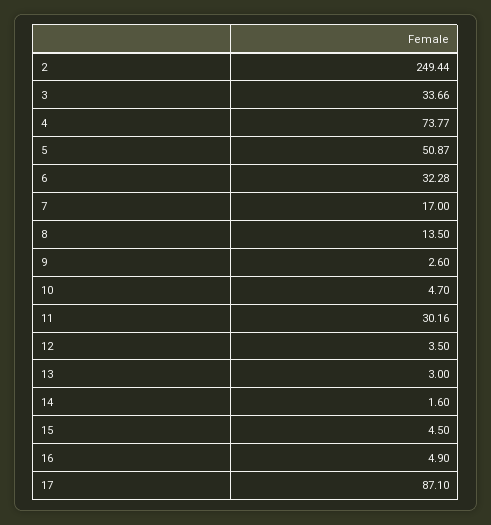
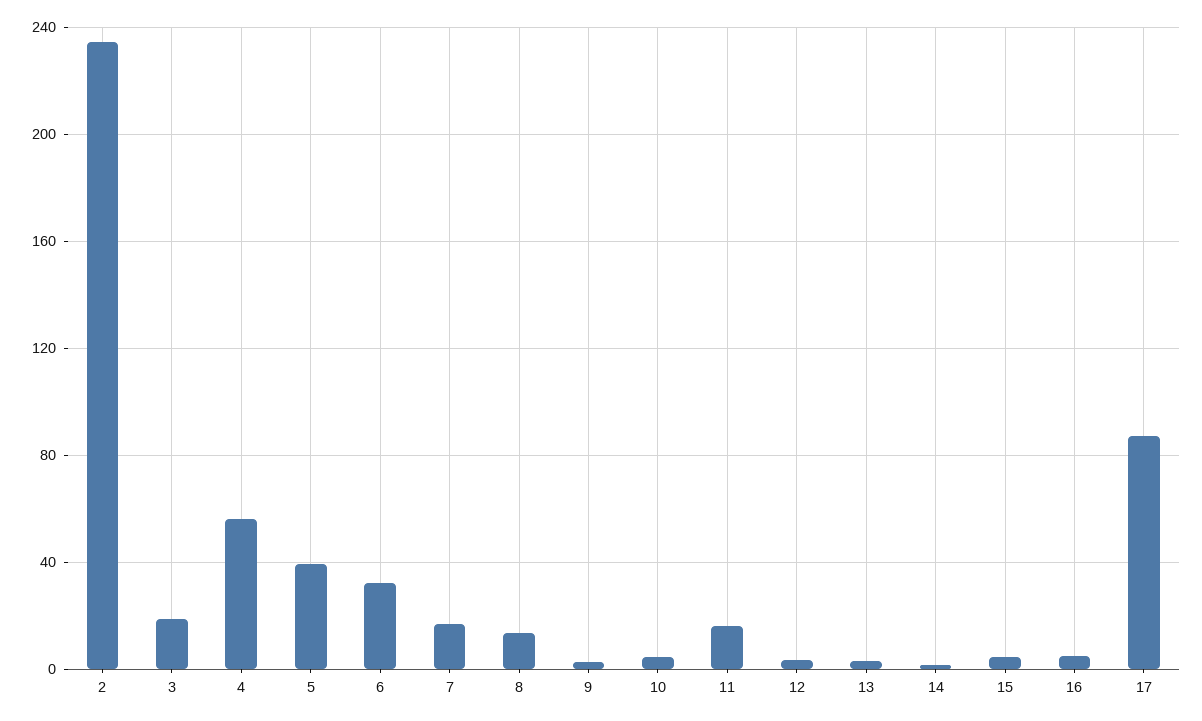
2: 249.44 -> 235
3: 33.66 -> 20
4: 73.77 -> 55
5: 50.87 -> 40
11: 30.16 -> 15

